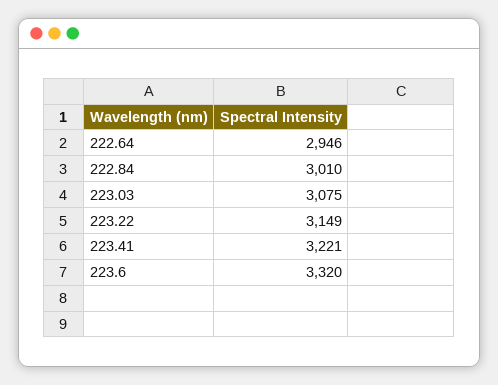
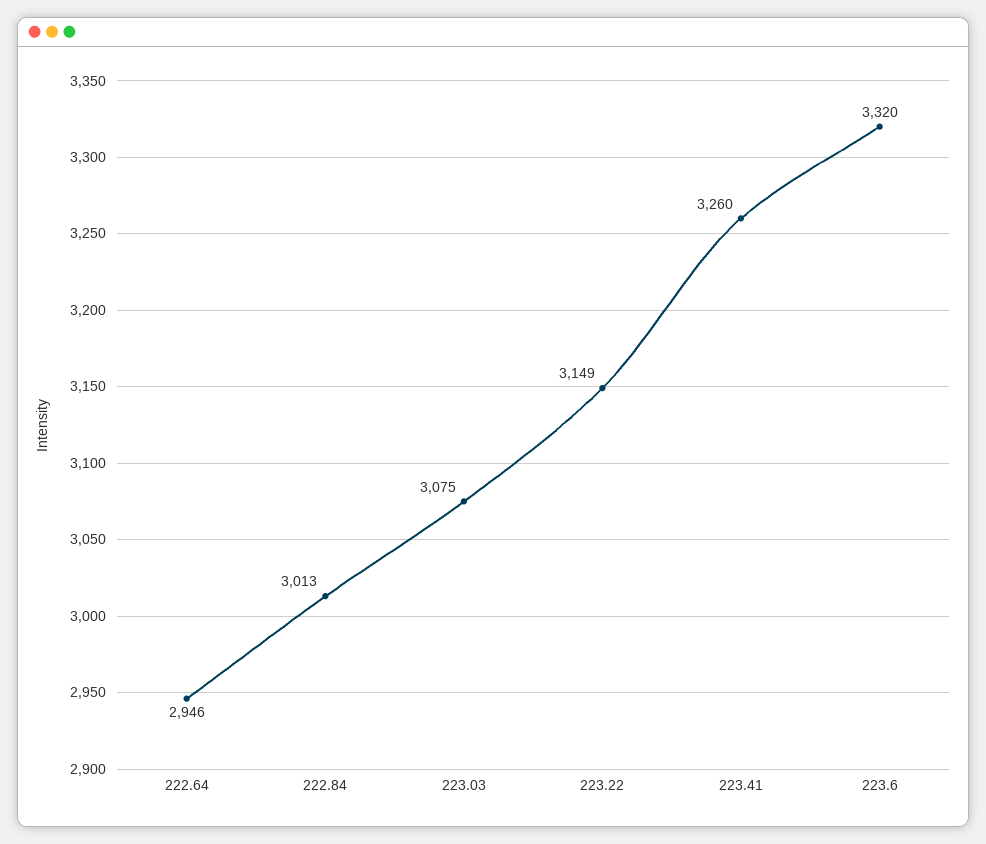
222.84: 3010 -> 3013
223.41: 3221 -> 3260

